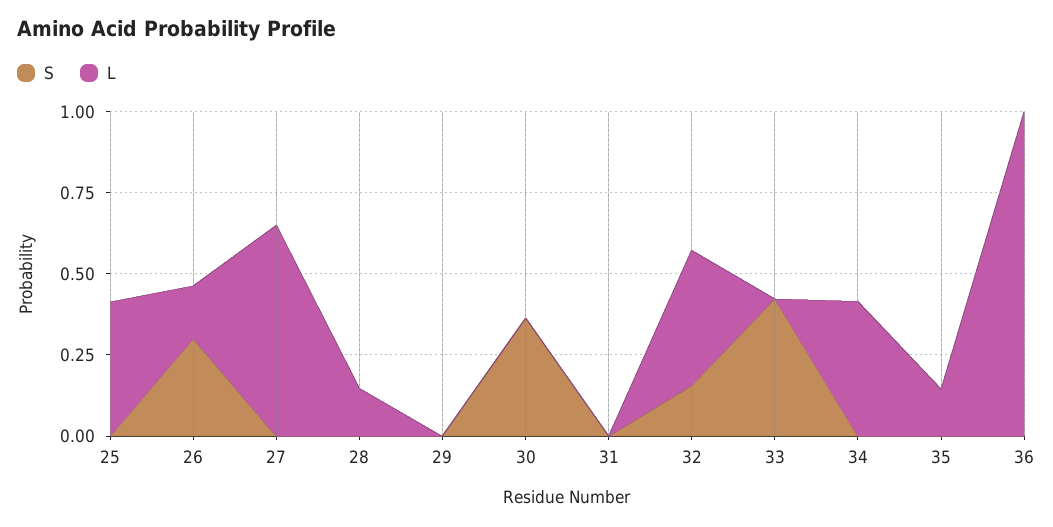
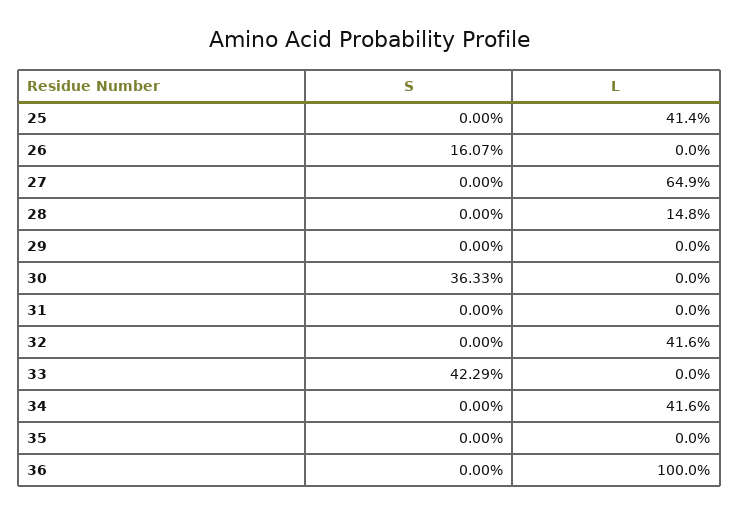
S, 26: 0.3 -> 0.1607
L, 26: 0.15 -> 0
S, 32: 0.15 -> 0
L, 35: 0.15 -> 0

